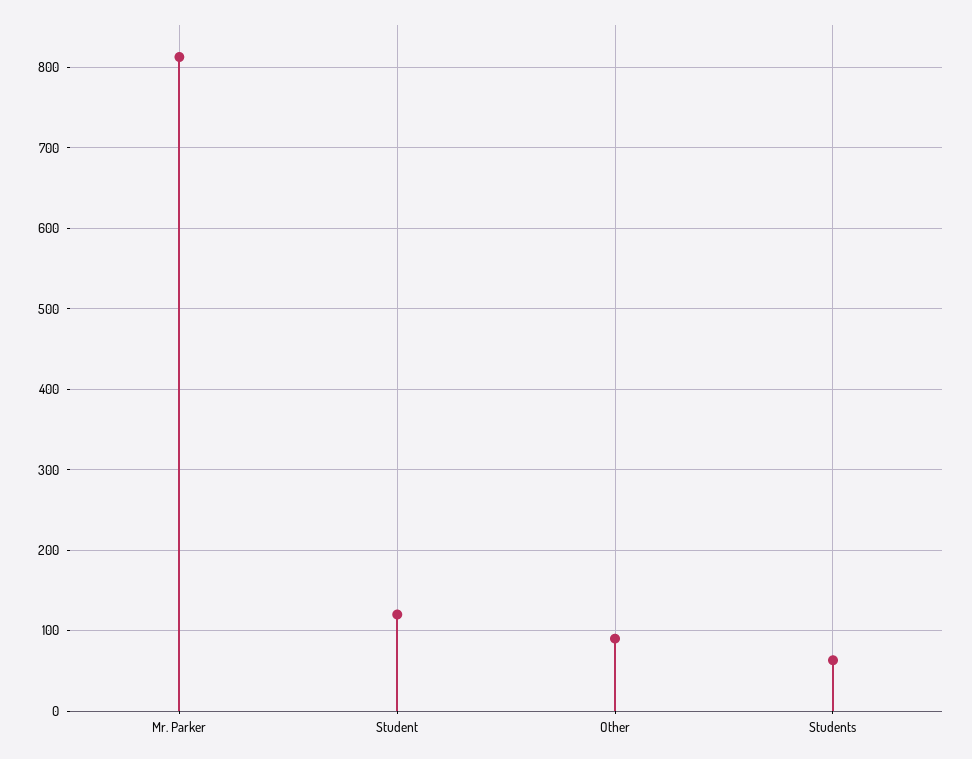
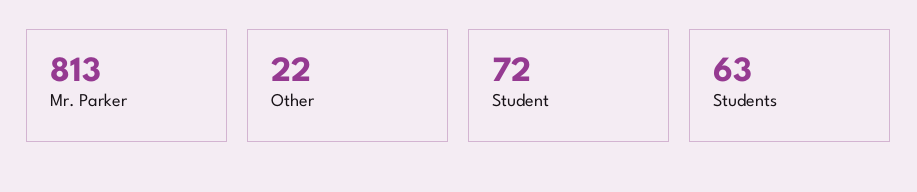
Student: 120 -> 72
Other: 90 -> 22

